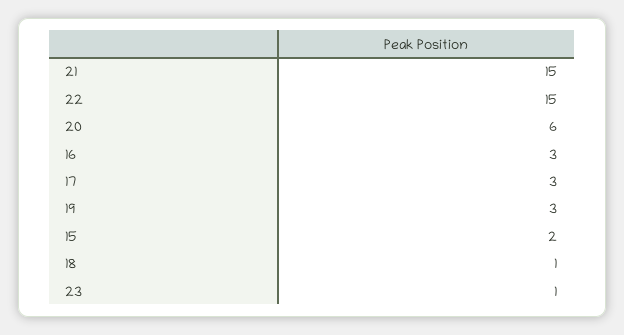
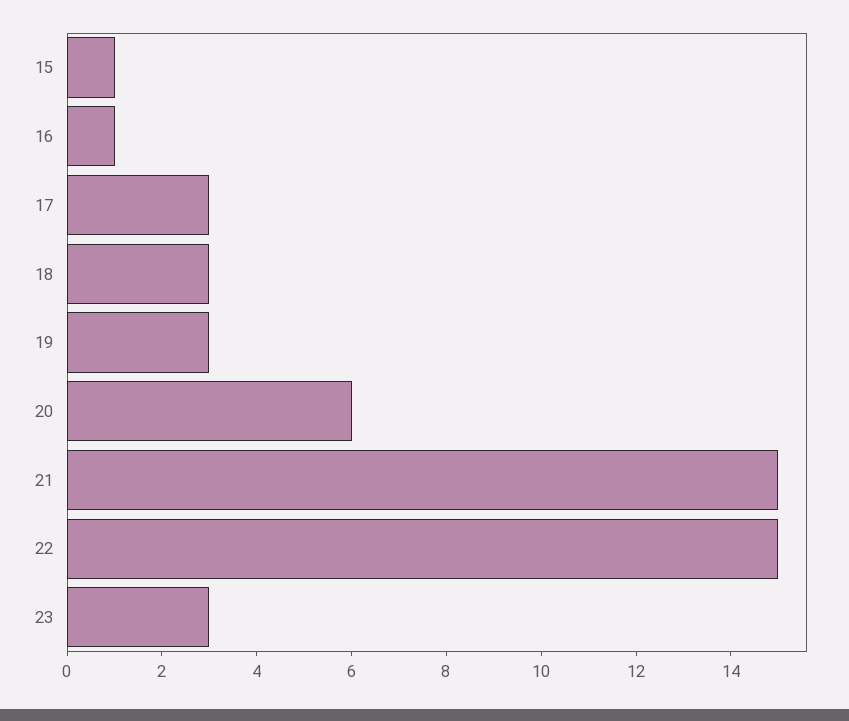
16: 3 -> 1
15: 2 -> 1
18: 1 -> 3
23: 1 -> 3

